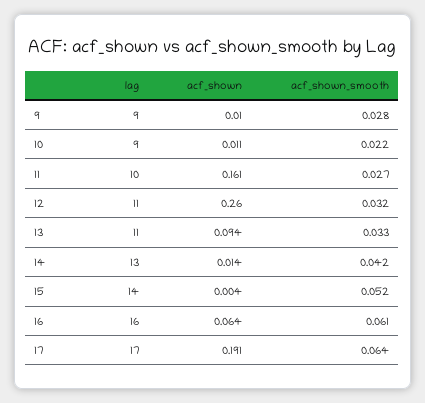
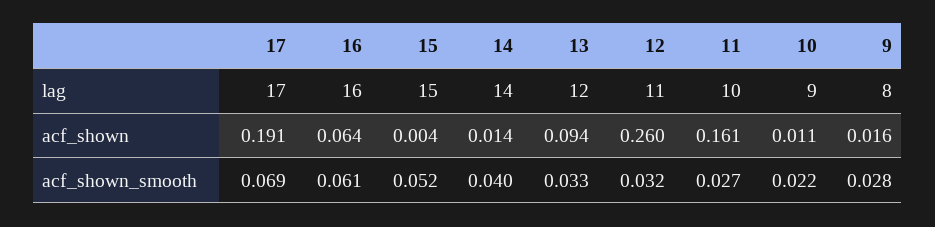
lag, 9: 9 -> 8
acf_shown, 9: 0.01 -> 0.016
lag, 13: 11 -> 12
lag, 14: 13 -> 14
acf_shown_smooth, 14: 0.042 -> 0.04
lag, 15: 14 -> 15
acf_shown_smooth, 17: 0.064 -> 0.069

